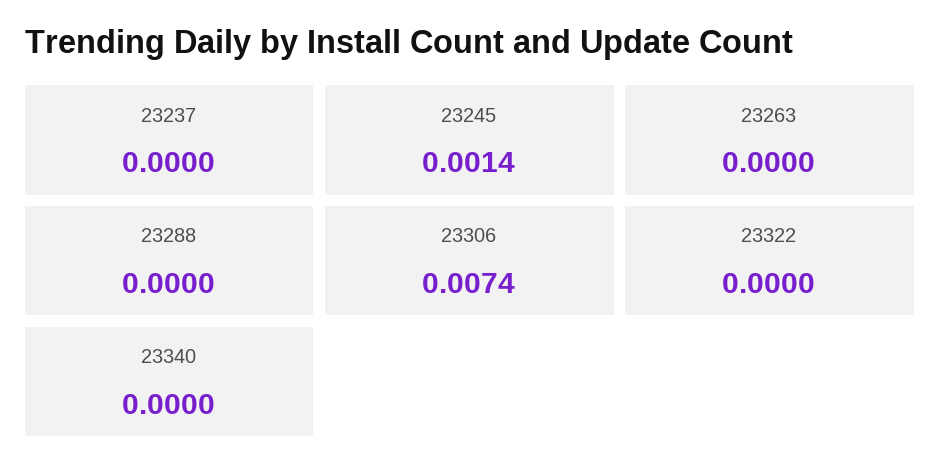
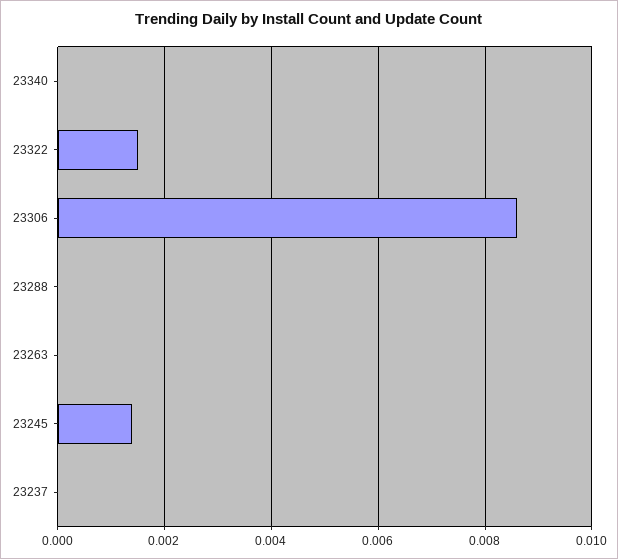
23306: 0.0074 -> 0.0085
23322: 0 -> 0.0015

